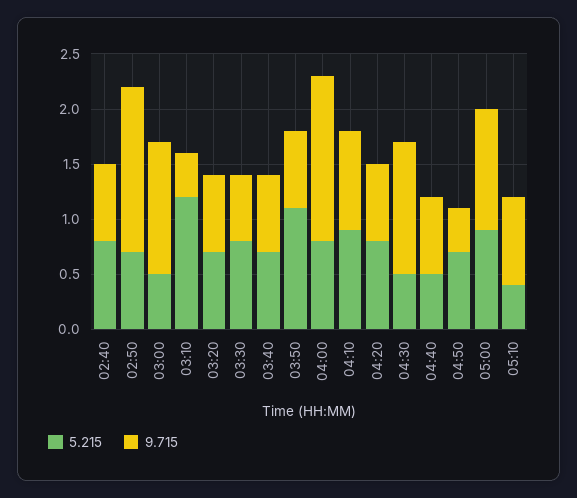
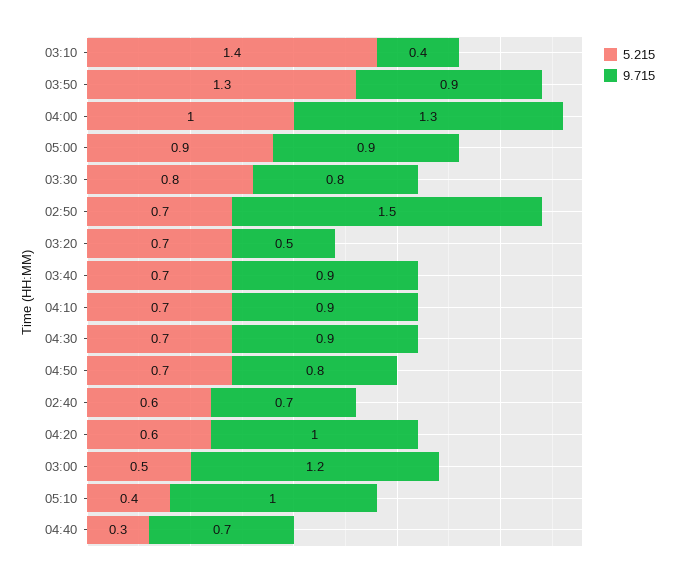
5.215, 02:40: 0.8 -> 0.6
5.215, 03:10: 1.2 -> 1.4
9.715, 03:20: 0.7 -> 0.5
9.715, 03:30: 0.6 -> 0.8
9.715, 03:40: 0.7 -> 0.9
5.215, 03:50: 1.1 -> 1.3
9.715, 03:50: 0.7 -> 0.9
5.215, 04:00: 0.8 -> 1
9.715, 04:00: 1.5 -> 1.3
5.215, 04:10: 0.9 -> 0.7
5.215, 04:20: 0.8 -> 0.6
9.715, 04:20: 0.7 -> 1
5.215, 04:30: 0.5 -> 0.7
9.715, 04:30: 1.2 -> 0.9
5.215, 04:40: 0.5 -> 0.3
9.715, 04:50: 0.4 -> 0.8
9.715, 05:00: 1.1 -> 0.9
9.715, 05:10: 0.8 -> 1

